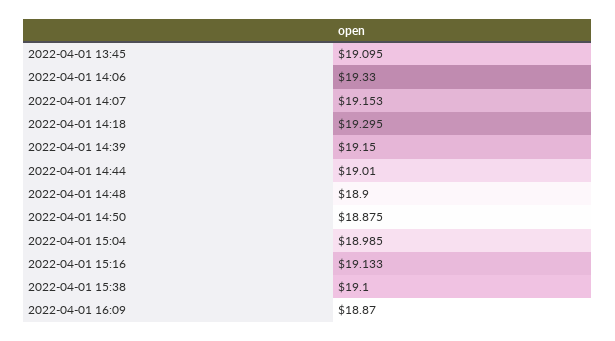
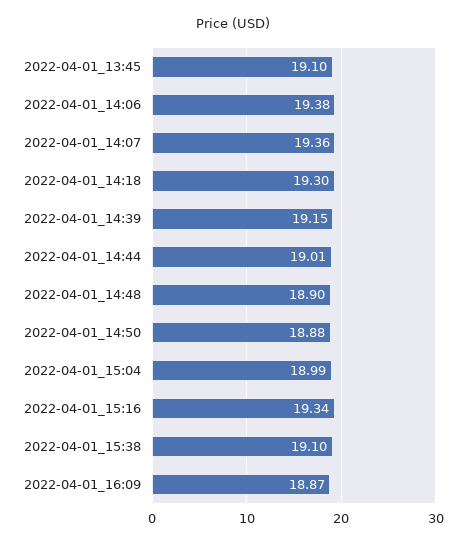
2022-04-01 14:06: 19.33 -> 19.38
2022-04-01 14:07: 19.153 -> 19.36
2022-04-01 15:16: 19.133 -> 19.34

